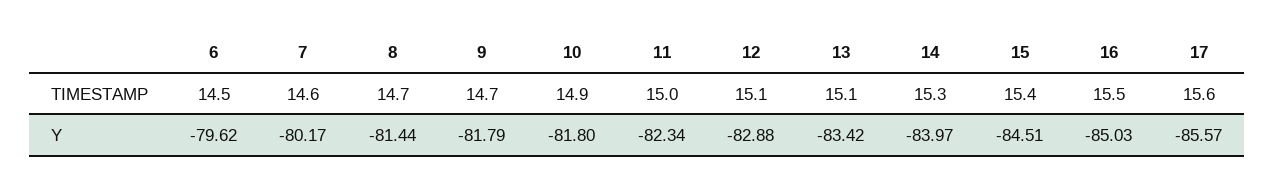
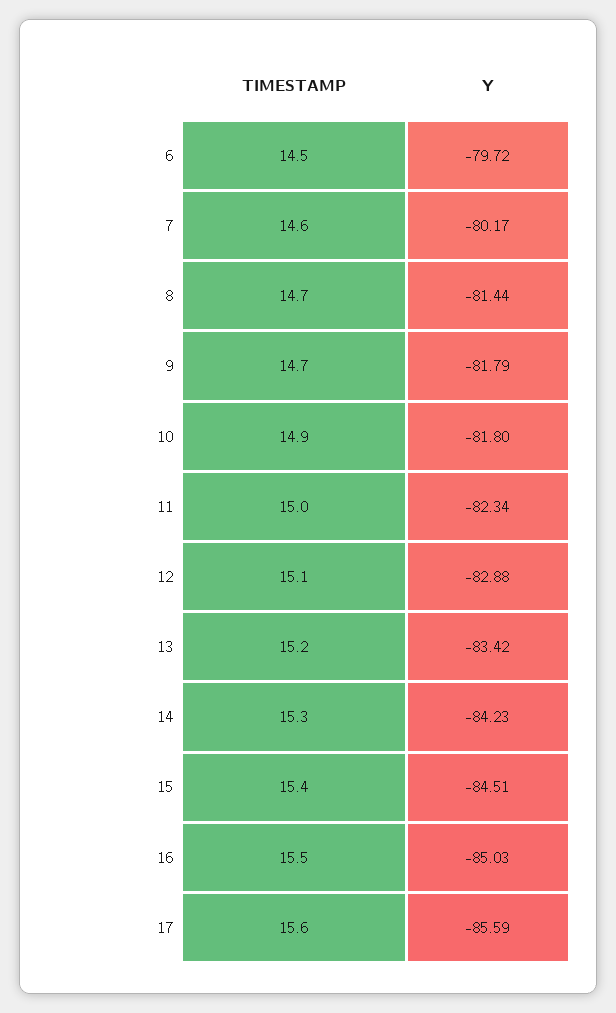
13, TIMESTAMP: 15.1 -> 15.2
6, Y: -79.62 -> -79.72
14, Y: -83.97 -> -84.23
17, Y: -85.57 -> -85.59

